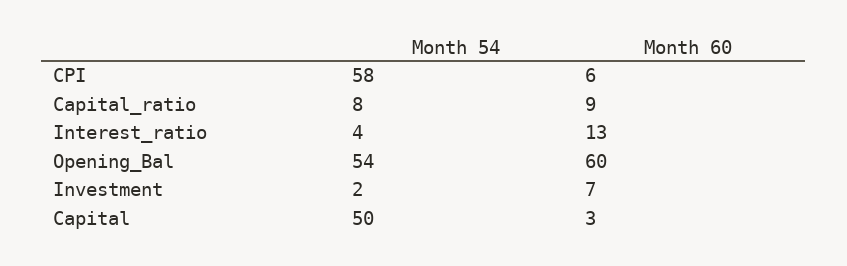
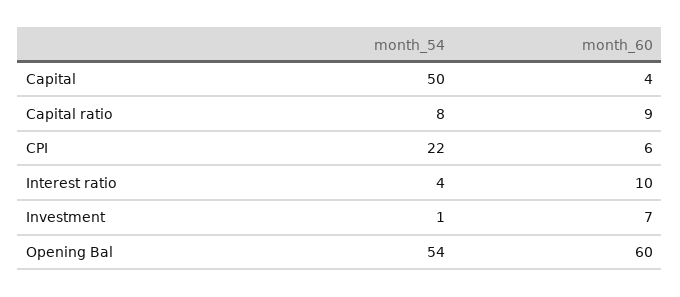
Month 54, CPI: 58 -> 22
Month 60, Interest_ratio: 13 -> 10
Month 54, Investment: 2 -> 1
Month 60, Capital: 3 -> 4

